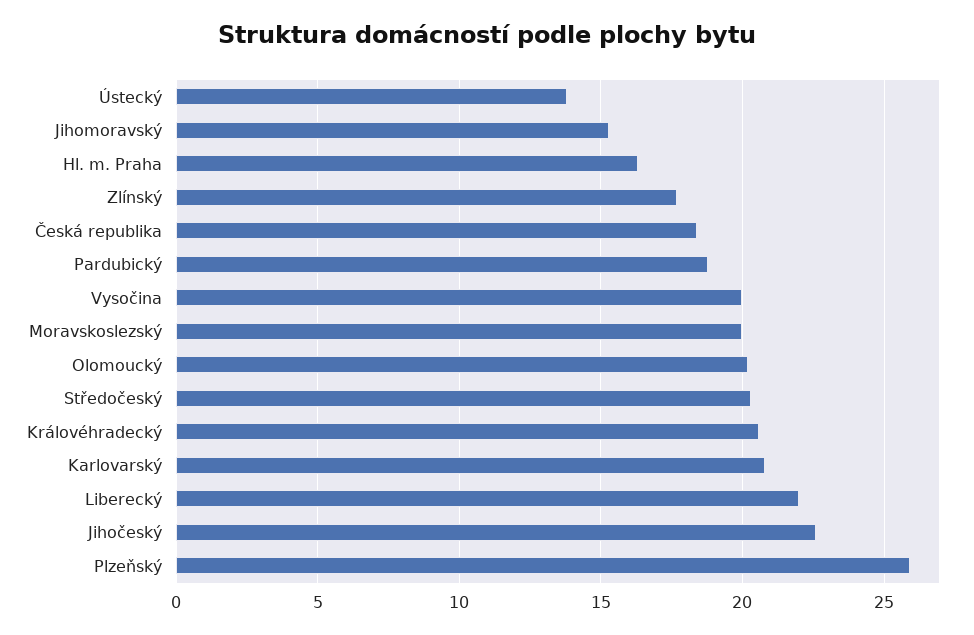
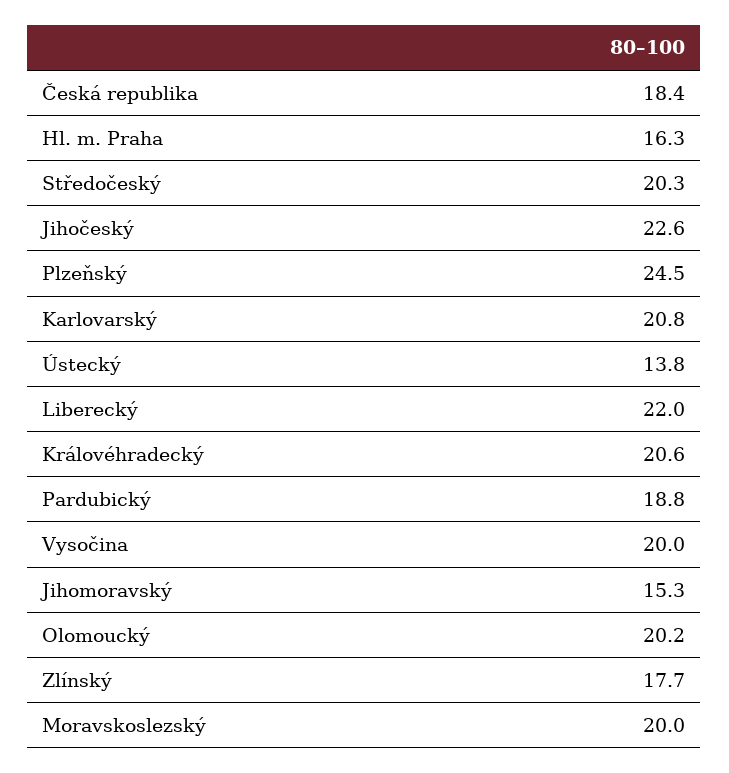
Plzeňský: 26 -> 24.5

